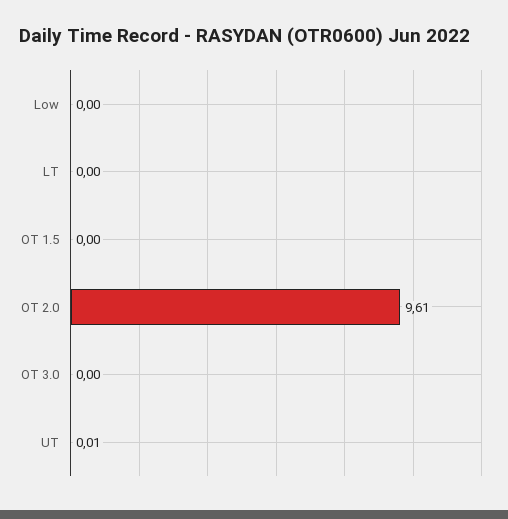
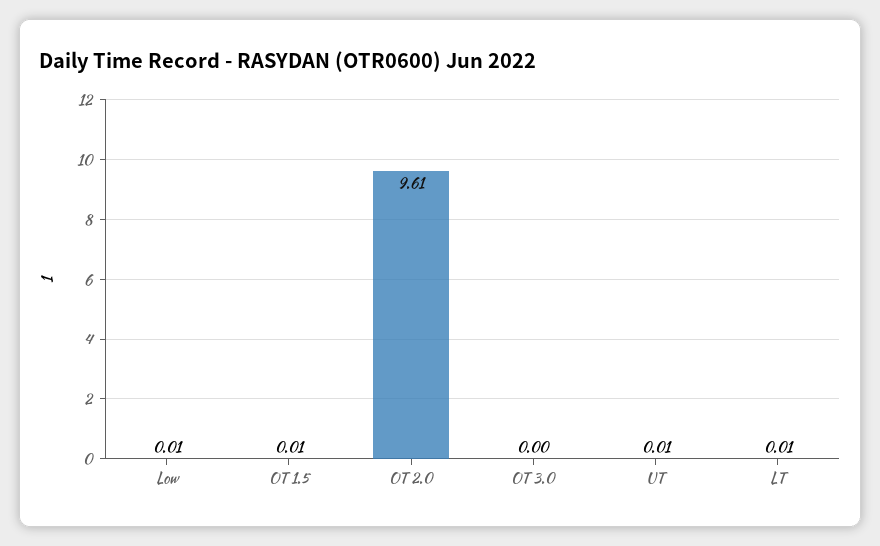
Low: 0 -> 0.01
LT: 0 -> 0.01
OT 1.5: 0 -> 0.01

